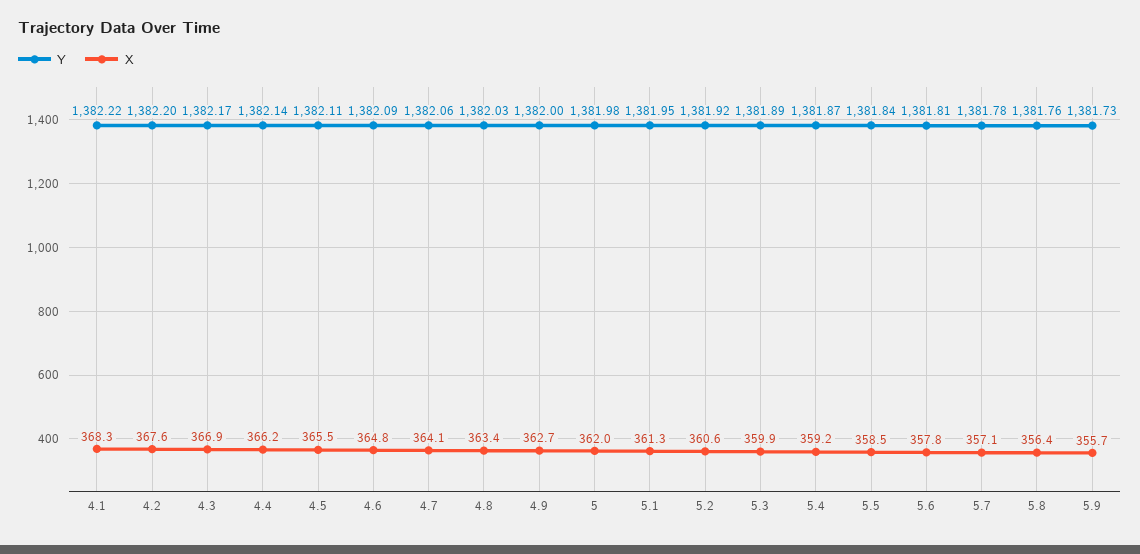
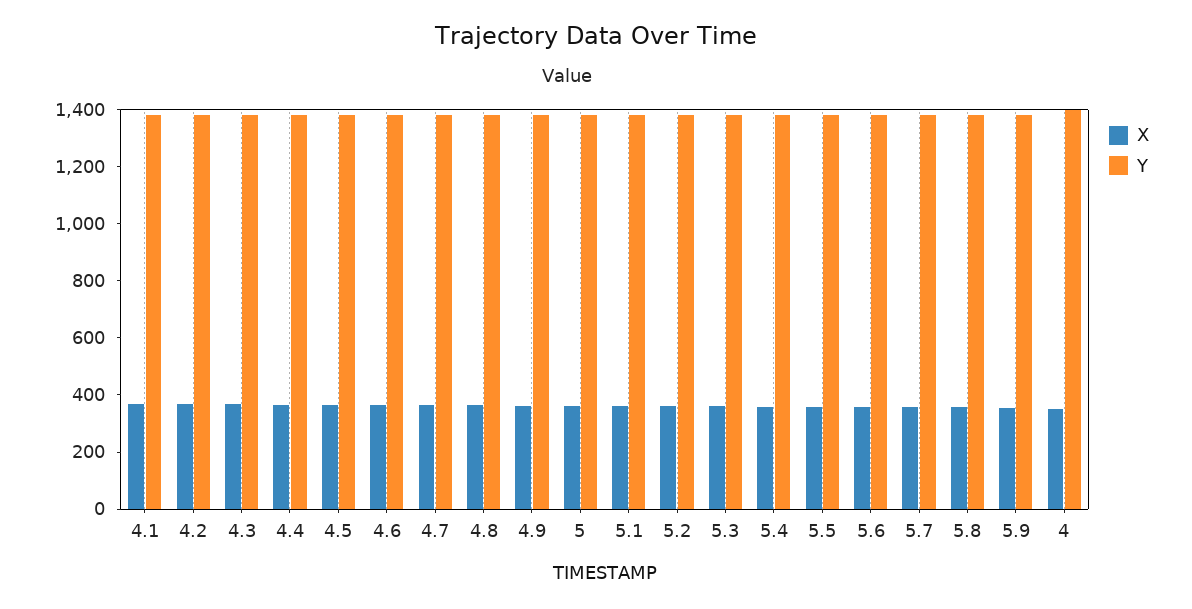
X, 4: none -> 350
Y, 4: none -> 1400

